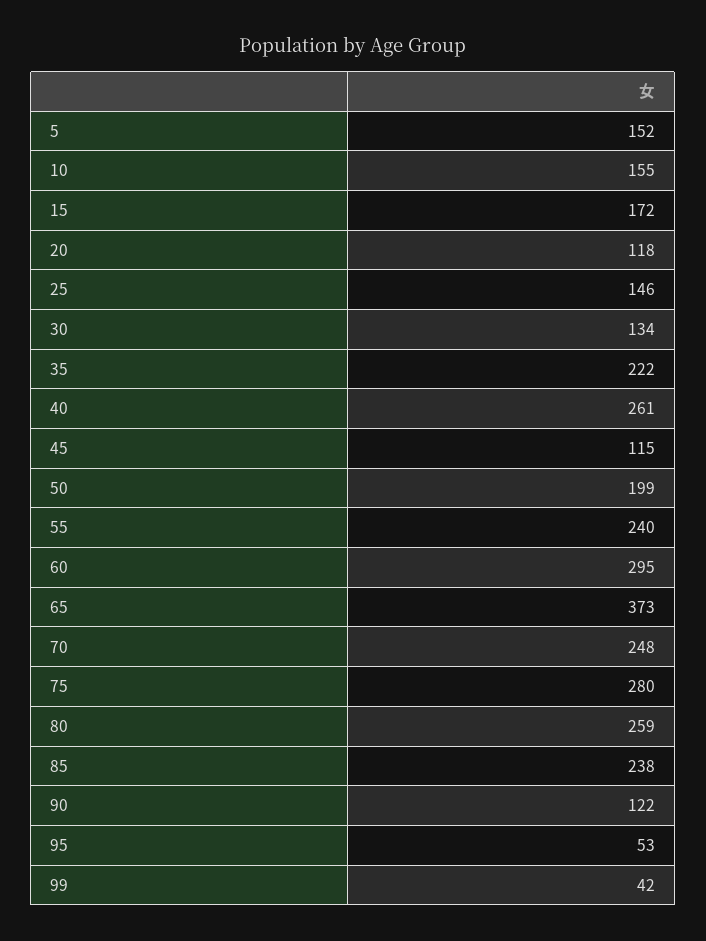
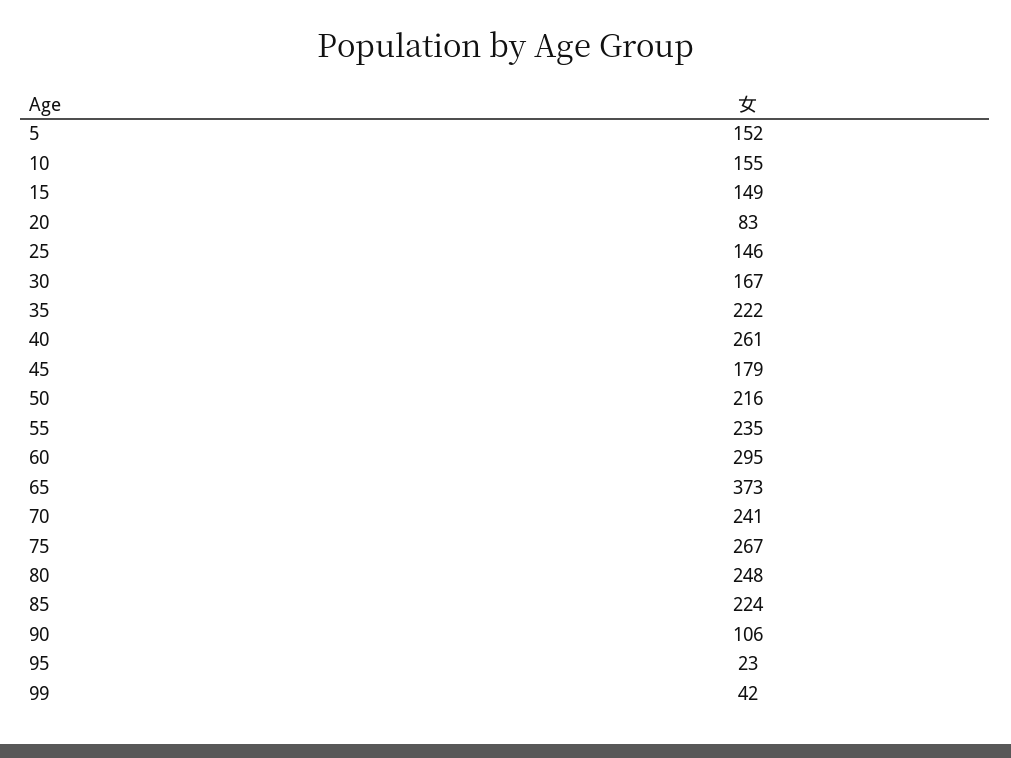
15: 172 -> 149
20: 118 -> 83
30: 134 -> 167
45: 115 -> 179
50: 199 -> 216
55: 240 -> 235
70: 248 -> 241
75: 280 -> 267
80: 259 -> 248
85: 238 -> 224
90: 122 -> 106
95: 53 -> 23

